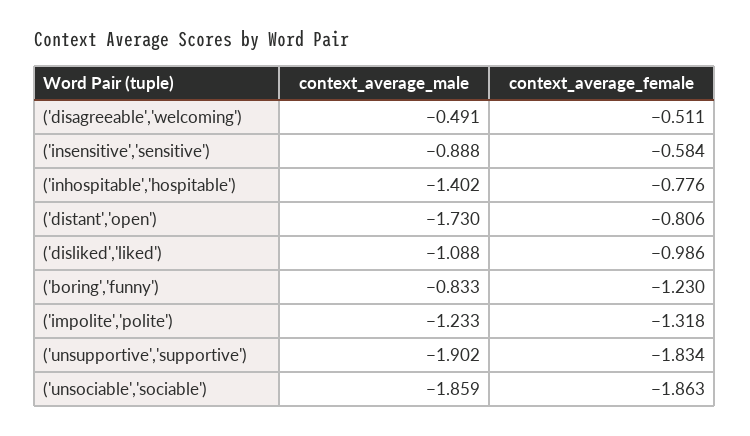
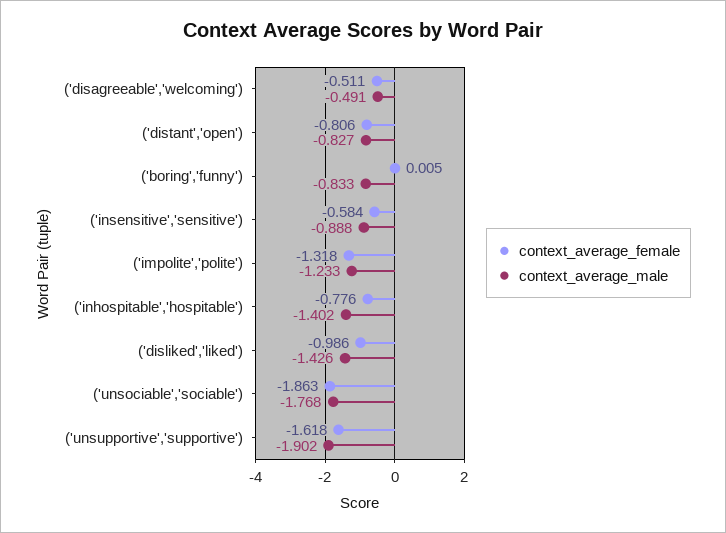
context_average_male, ('distant','open'): -1.73 -> -0.827
context_average_male, ('disliked','liked'): -1.088 -> -1.426
context_average_female, ('boring','funny'): -1.23 -> 0.005
context_average_female, ('unsupportive','supportive'): -1.834 -> -1.618
context_average_male, ('unsociable','sociable'): -1.859 -> -1.768

